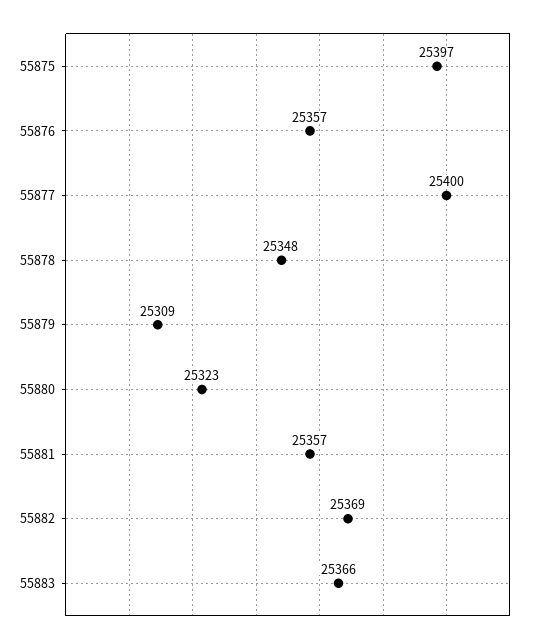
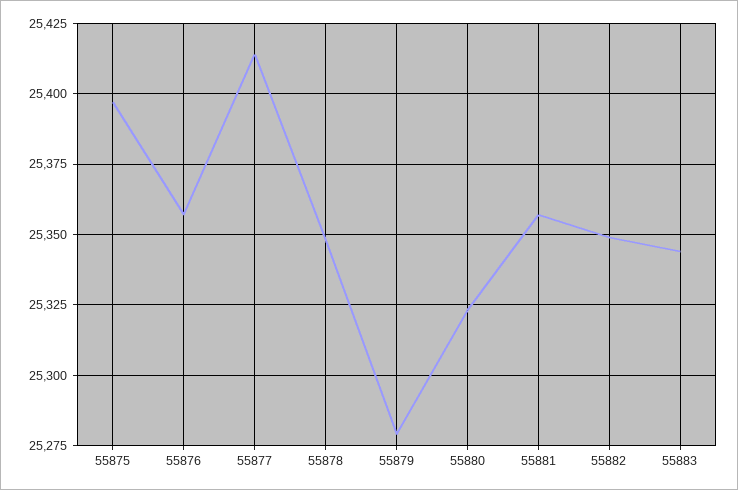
55877: 25400 -> 25415
55879: 25309 -> 25280
55882: 25369 -> 25350
55883: 25366 -> 25345

